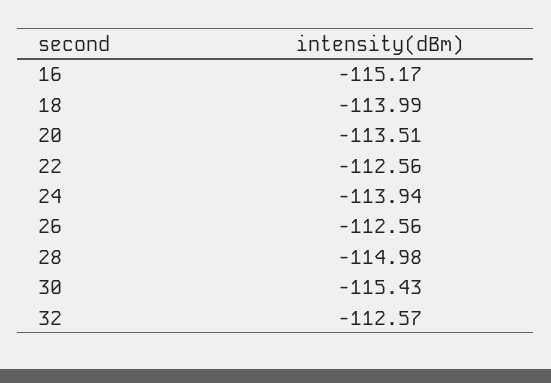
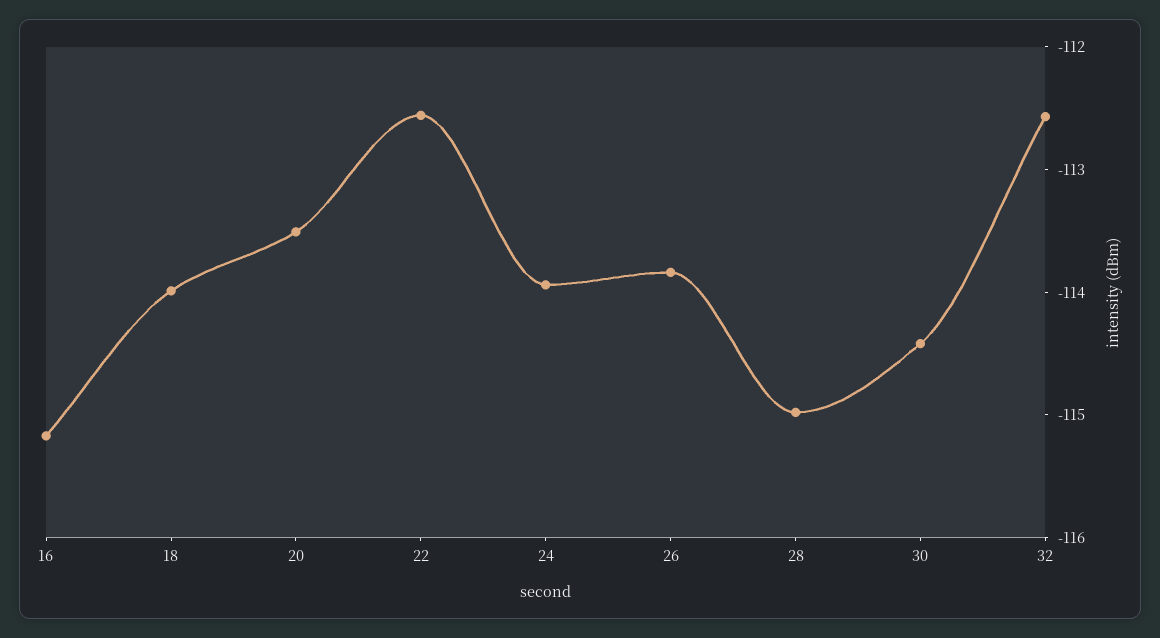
26: -112.56 -> -113.8
30: -115.43 -> -114.4

